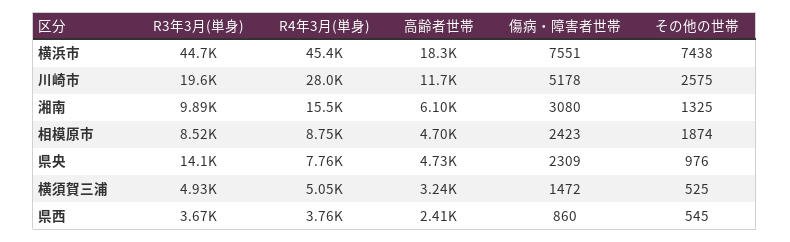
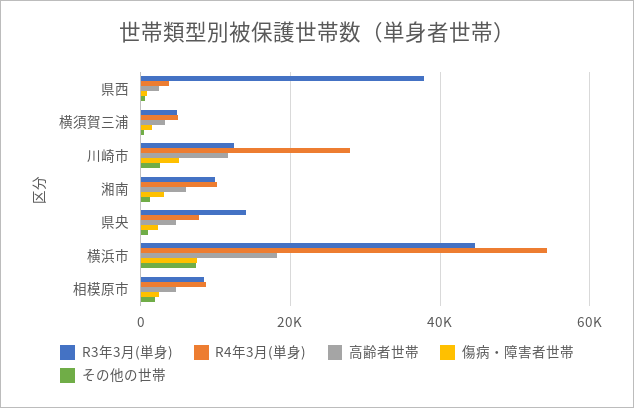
R4年3月(単身), 横浜市: 45400 -> 54000
R3年3月(単身), 川崎市: 19600 -> 12000
R4年3月(単身), 湘南: 15500 -> 10000
R3年3月(単身), 県西: 3670 -> 38000

